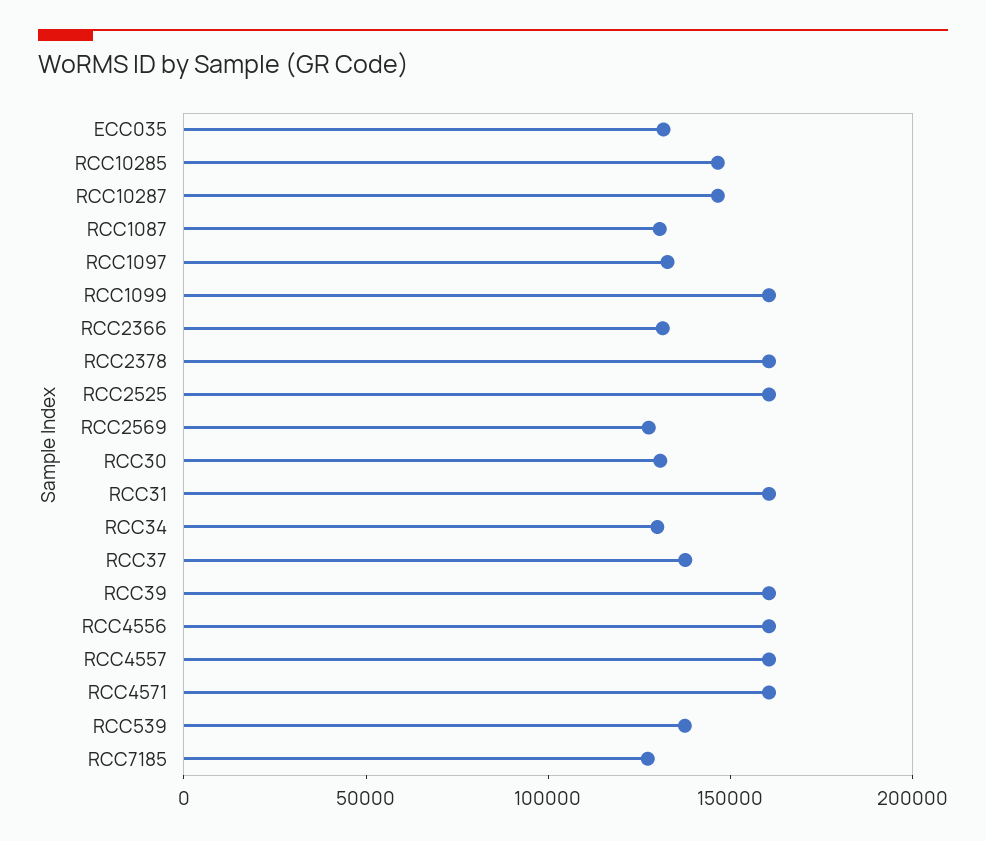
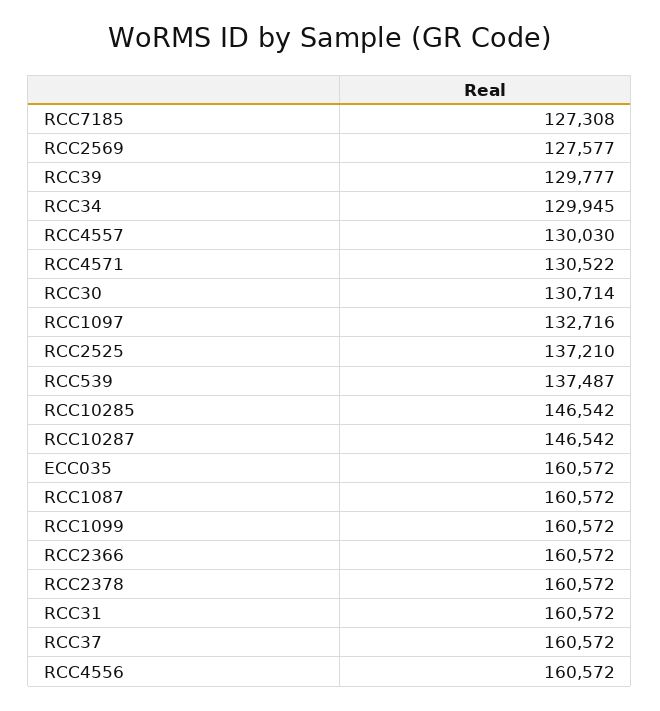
ECC035: 130000 -> 160572
RCC1087: 130000 -> 160572
RCC2366: 130000 -> 160572
RCC2525: 160000 -> 137210
RCC37: 140000 -> 160572
RCC39: 160000 -> 129777
RCC4557: 160000 -> 130030
RCC4571: 160000 -> 130522

